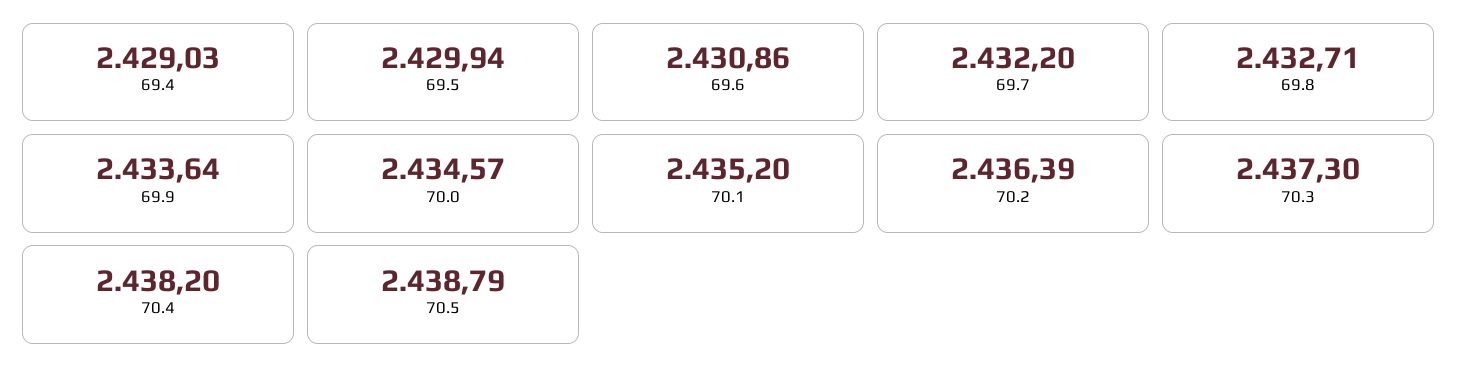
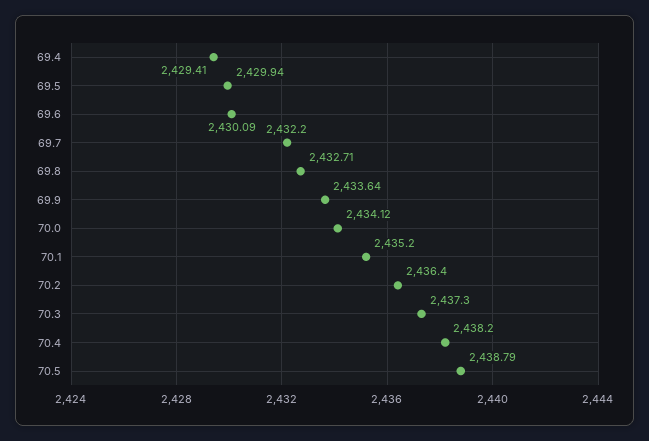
69.4: 2429.03 -> 2429.41
69.6: 2430.86 -> 2430.09
70.0: 2434.57 -> 2434.12
70.2: 2436.39 -> 2436.4

